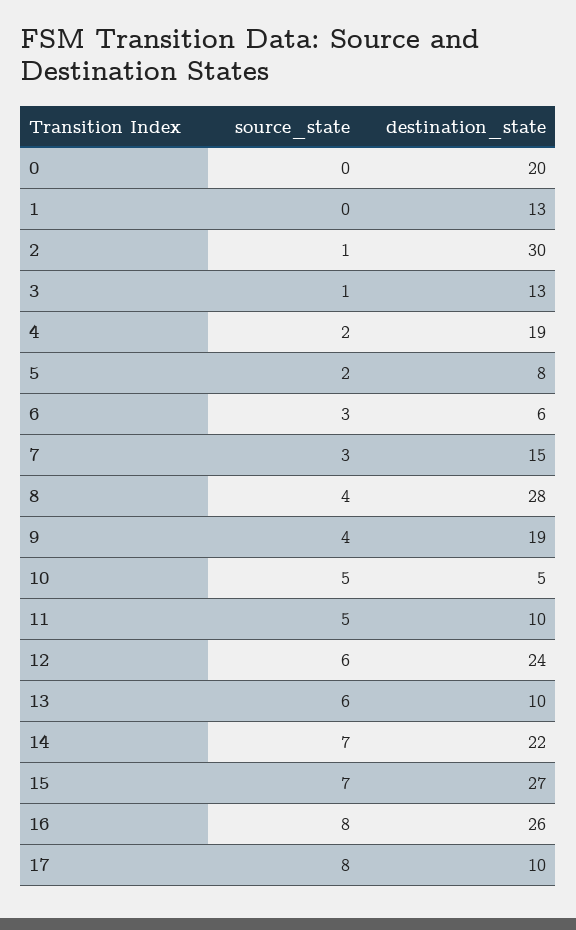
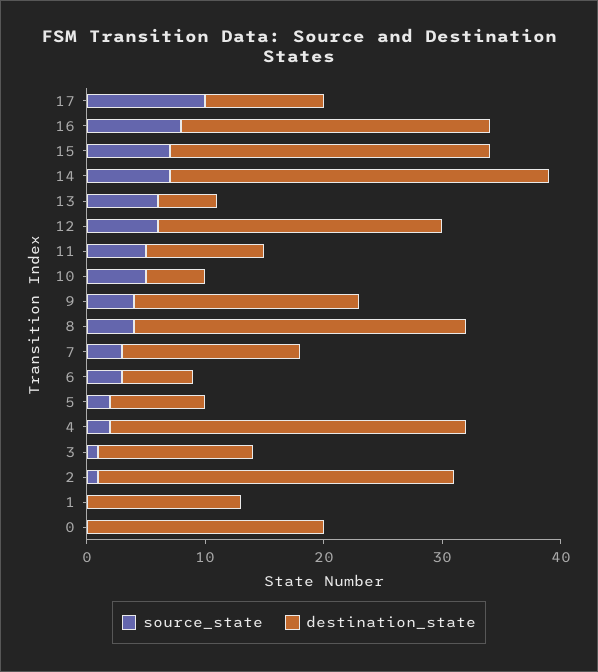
destination_state, 4: 19 -> 30
destination_state, 13: 10 -> 5
destination_state, 14: 22 -> 32
source_state, 17: 8 -> 10

